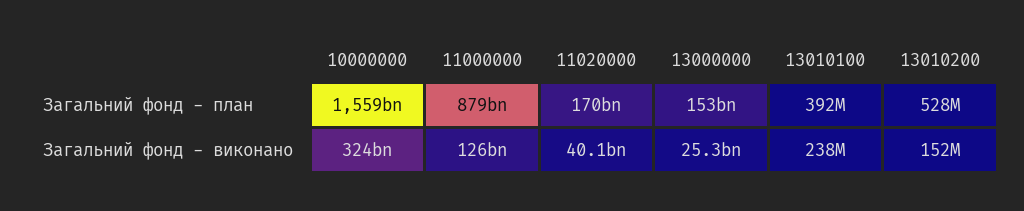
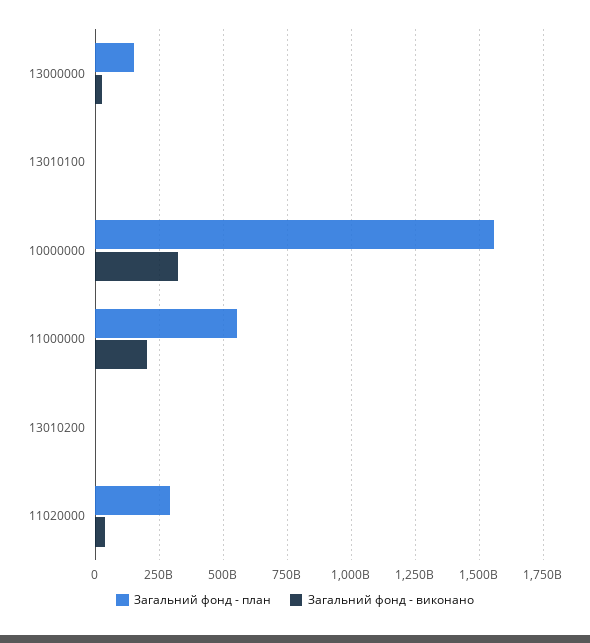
Загальний фонд - план, 11000000: 879000000000 -> 550000000000
Загальний фонд - план, 11020000: 170000000000 -> 300000000000
Загальний фонд - виконано, 11000000: 126000000000 -> 200000000000

